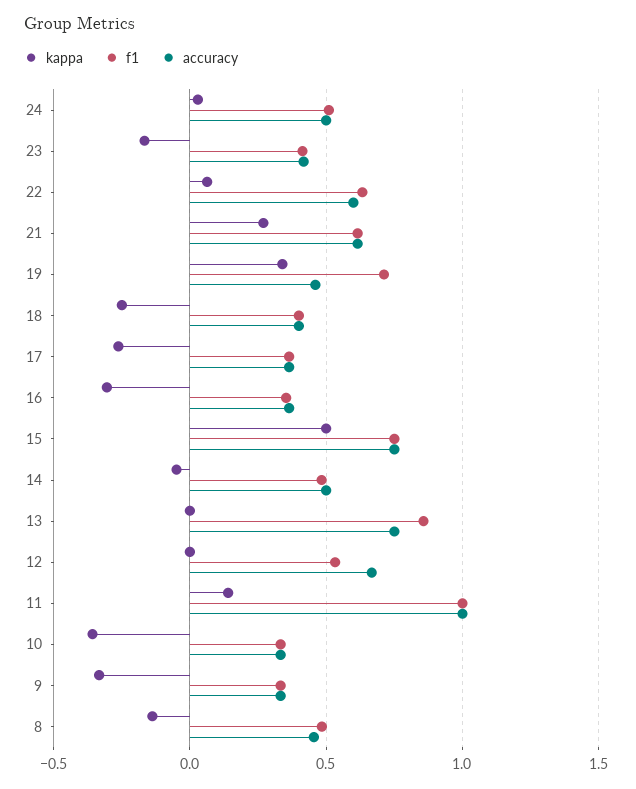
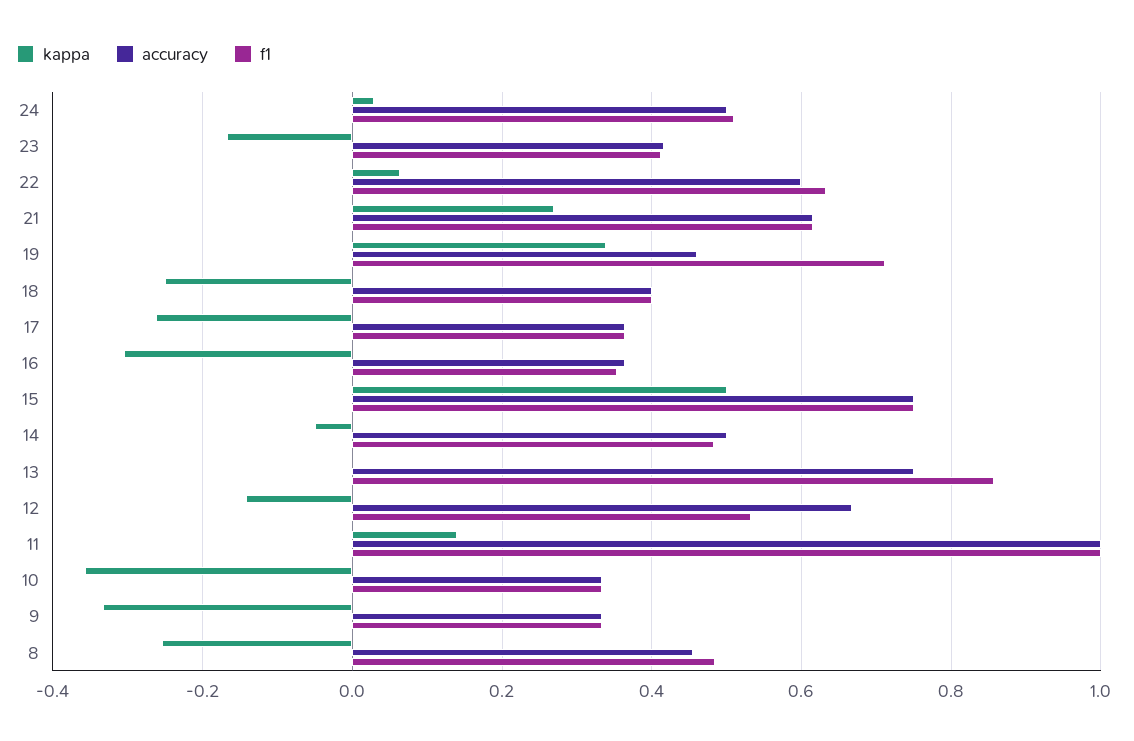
kappa, 12: 0 -> -0.14
kappa, 8: -0.15 -> -0.26

